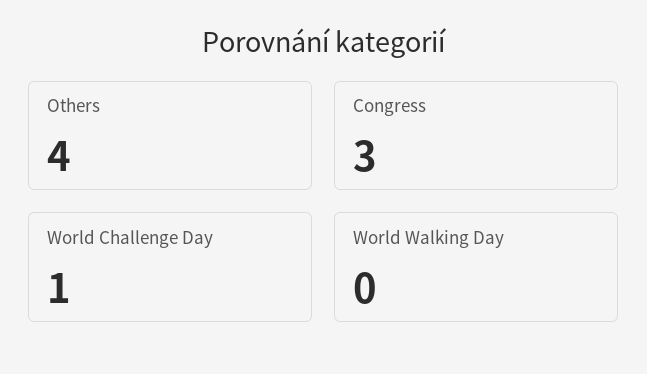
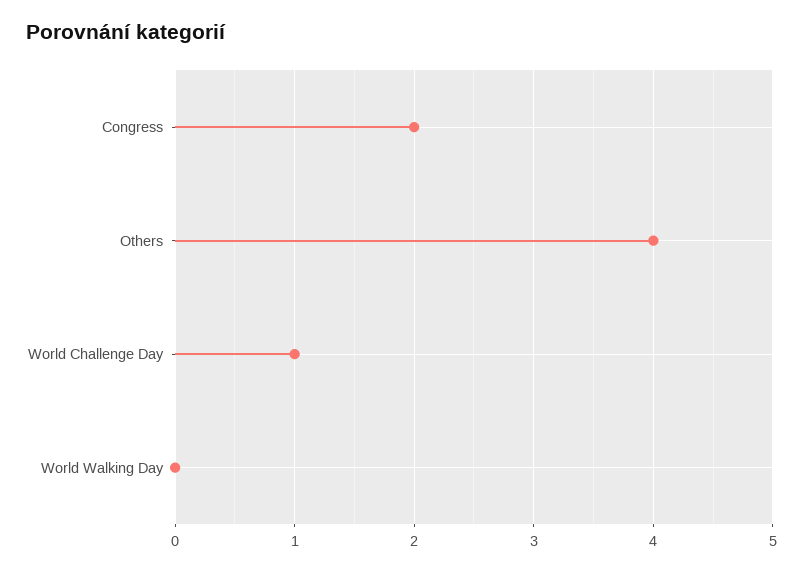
Congress: 3 -> 2

